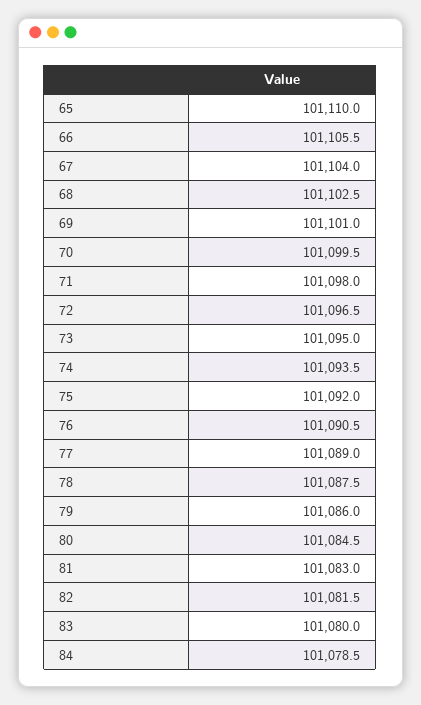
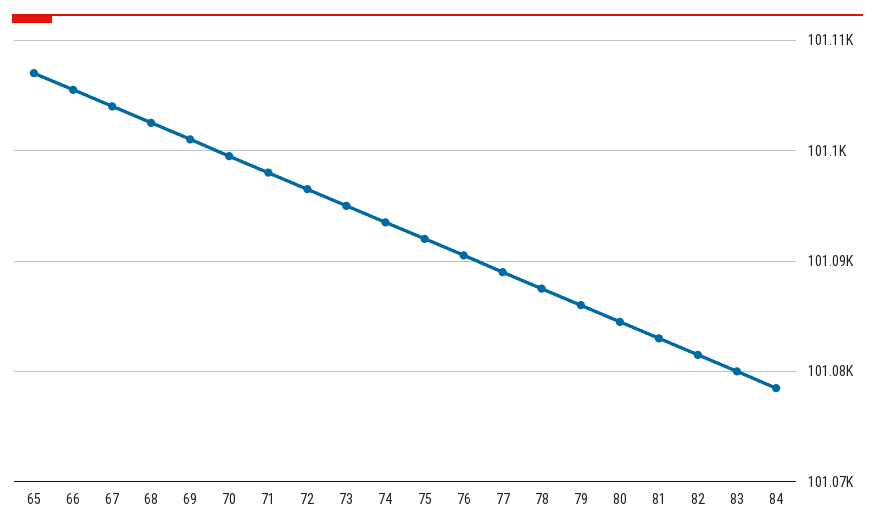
65: 101110 -> 101107

